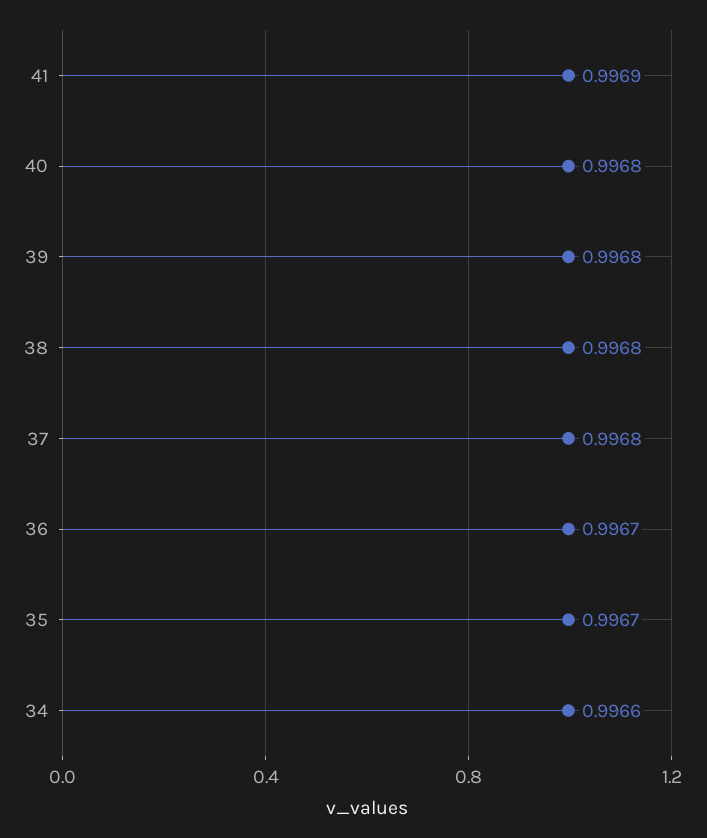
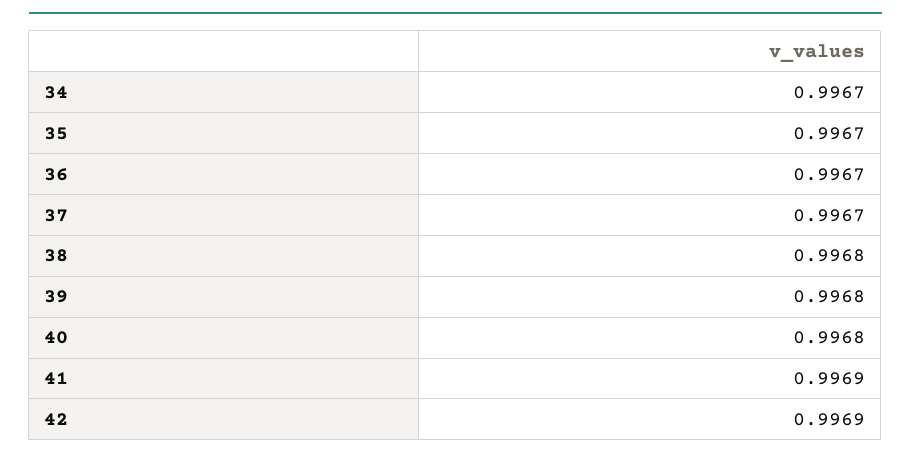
37: 0.9968 -> 0.9967
34: 0.9966 -> 0.9967
42: none -> 0.9969

